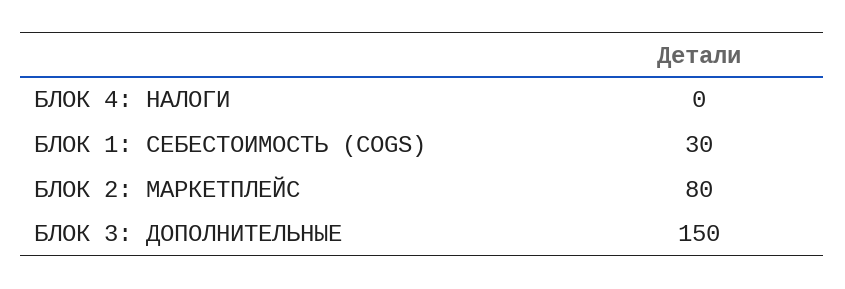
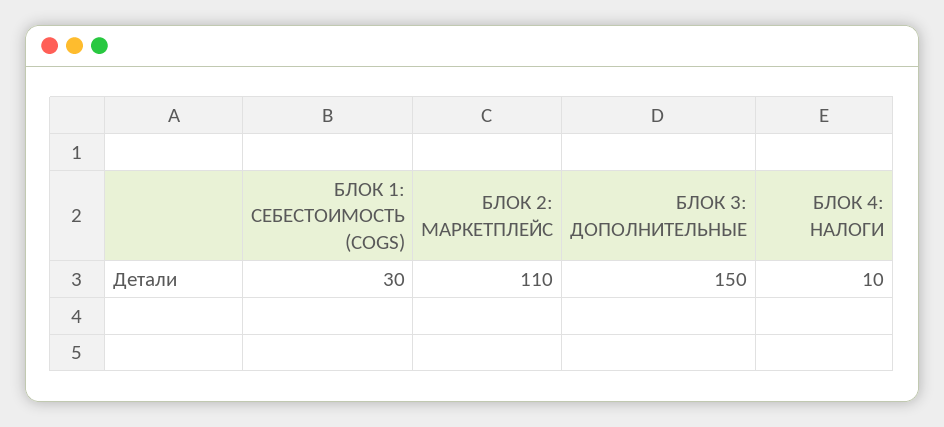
БЛОК 4: НАЛОГИ: 0 -> 10
БЛОК 2: МАРКЕТПЛЕЙС: 80 -> 110

